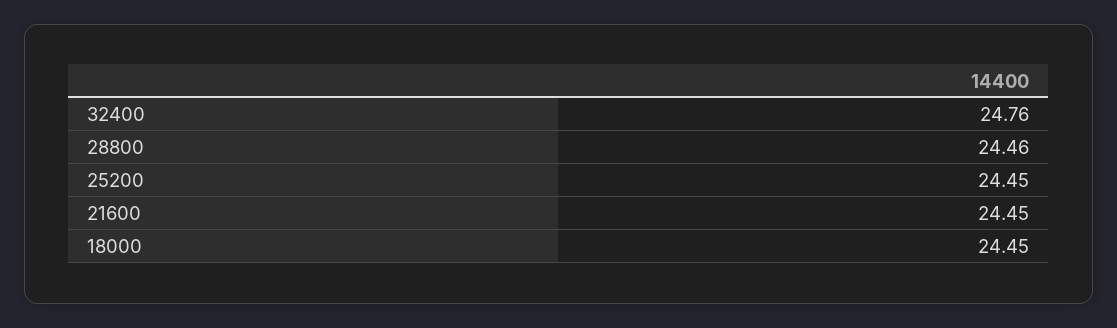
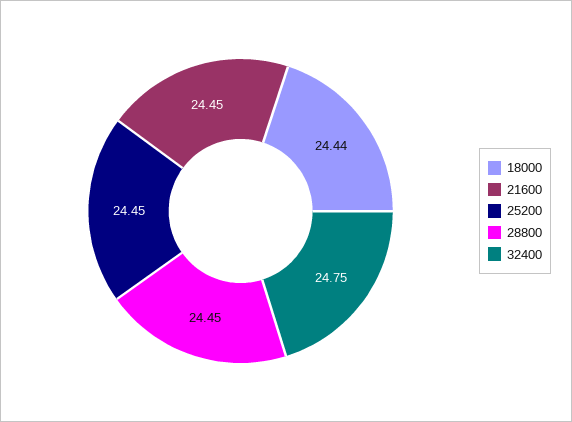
32400: 24.76 -> 24.75
28800: 24.46 -> 24.45
18000: 24.45 -> 24.44

